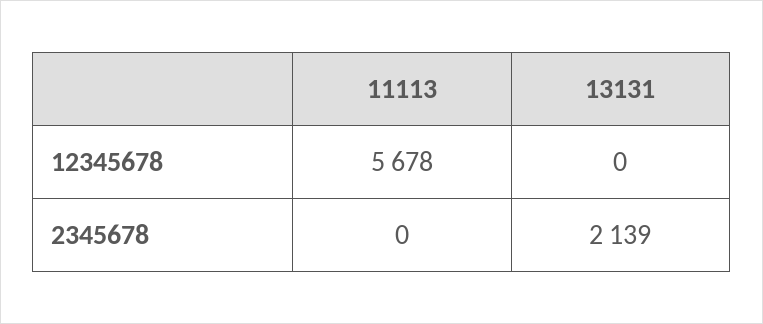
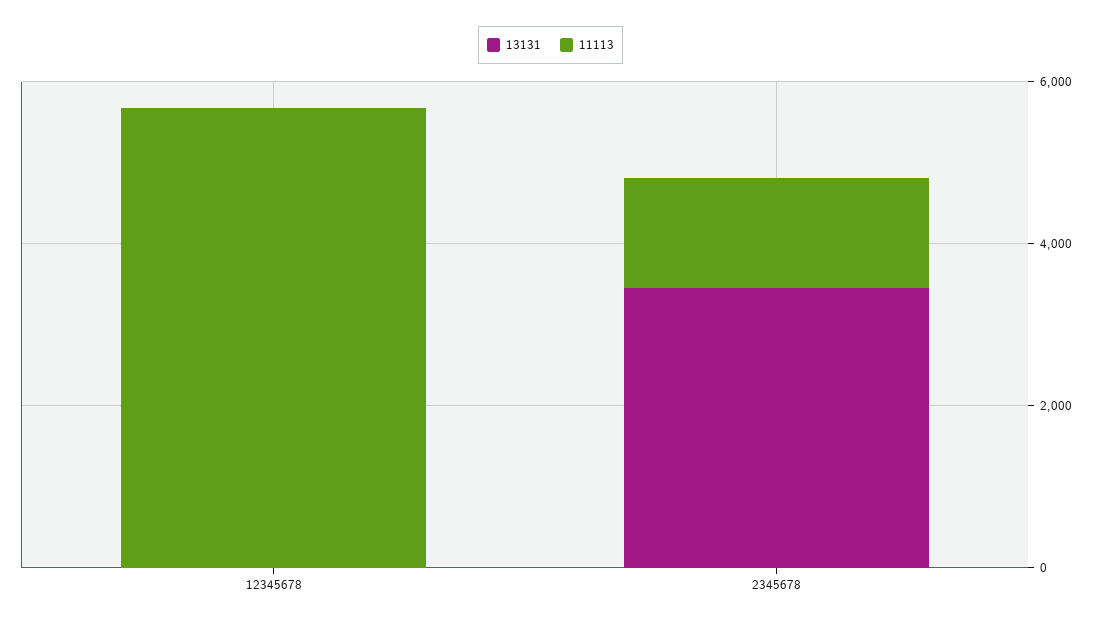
11113, 2345678: 0 -> 1500
13131, 2345678: 2139 -> 3500

